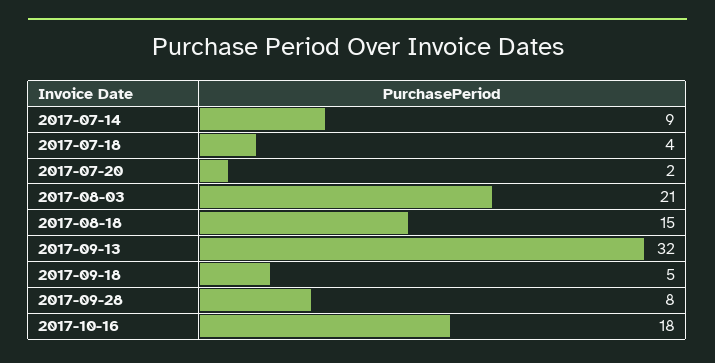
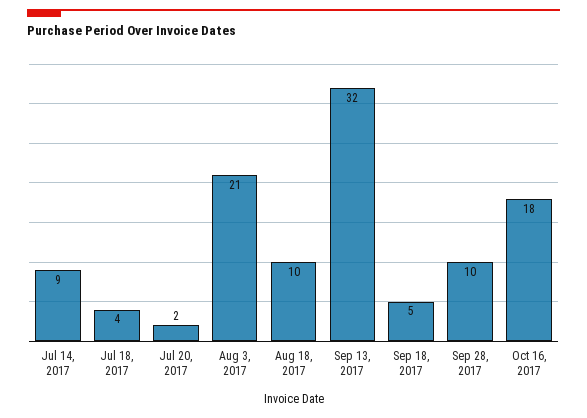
2017-08-18: 15 -> 10
2017-09-28: 8 -> 10

